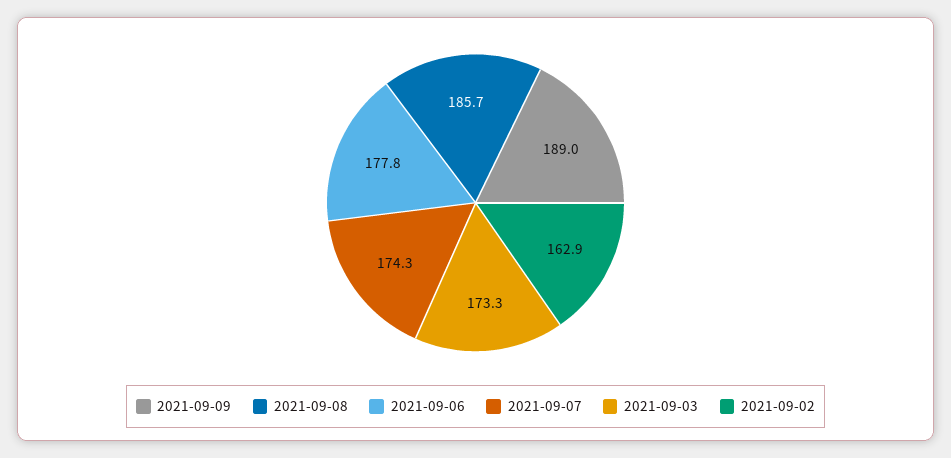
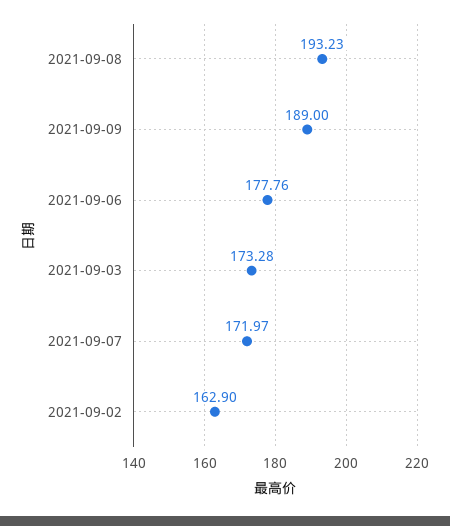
2021-09-08: 185.7 -> 193.23
2021-09-07: 174.3 -> 171.97

